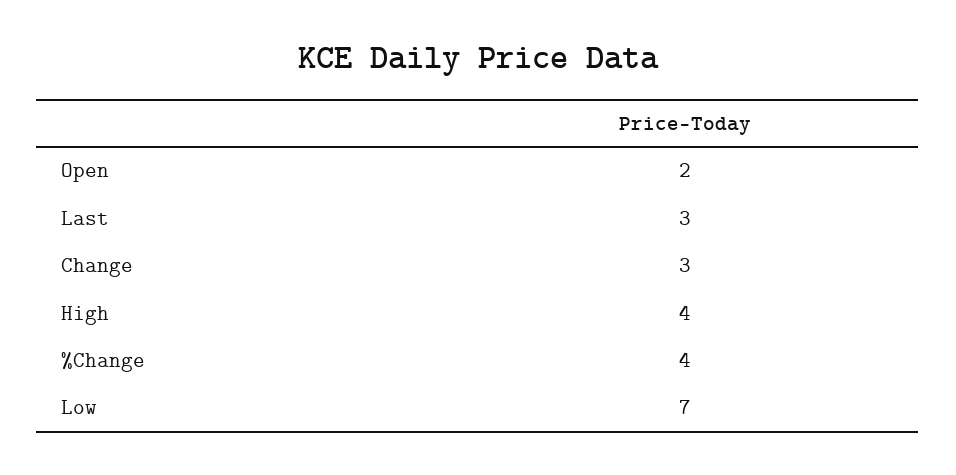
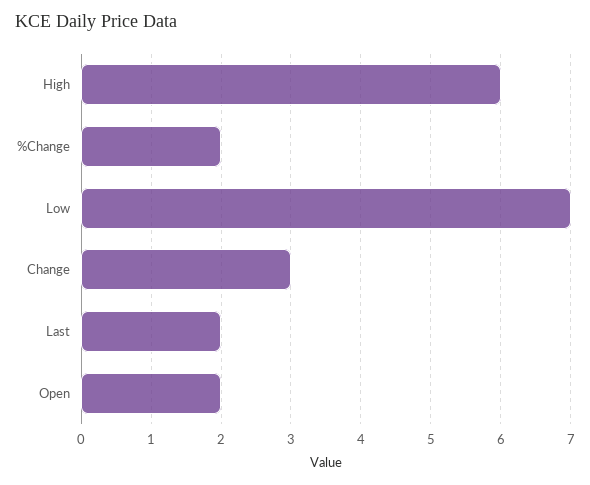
Last: 3 -> 2
High: 4 -> 6
%Change: 4 -> 2

